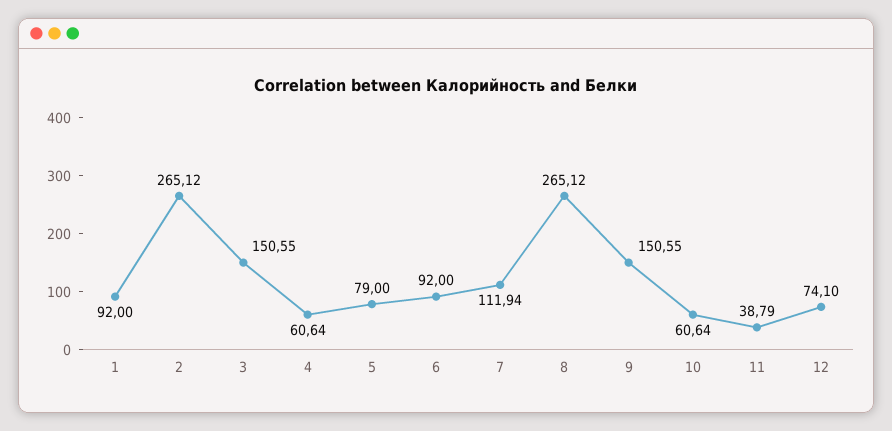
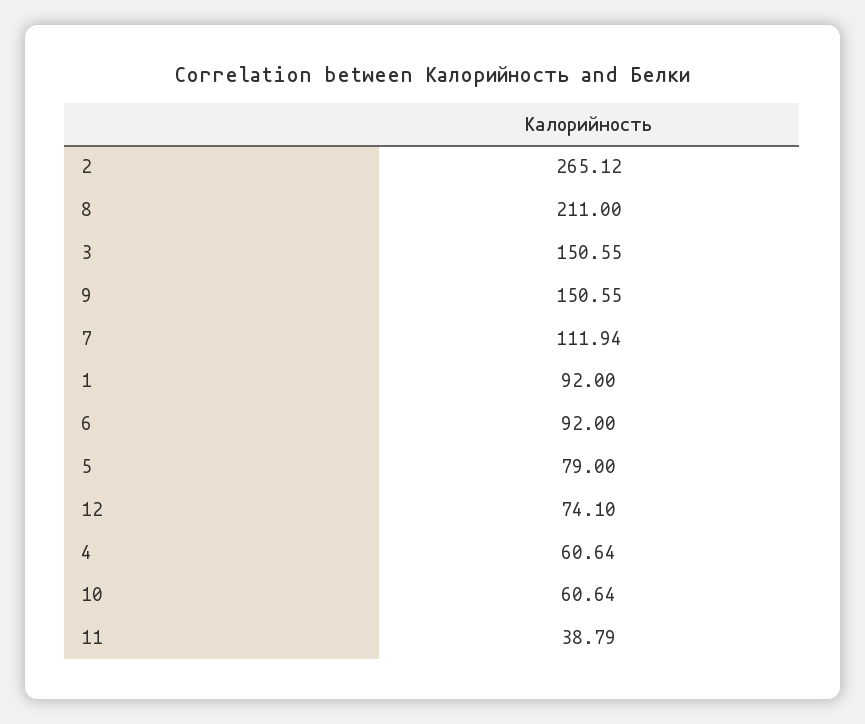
8: 265.12 -> 211

